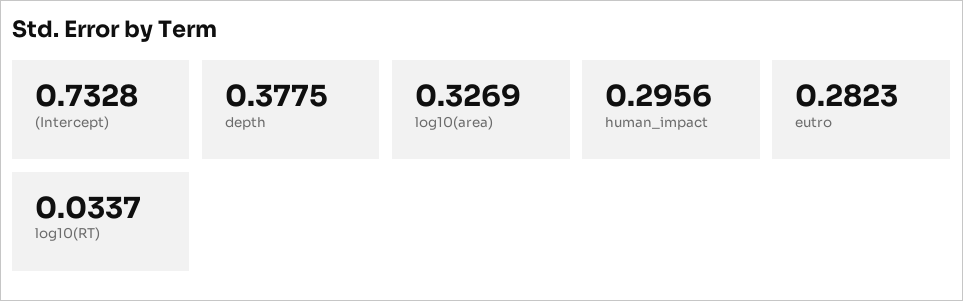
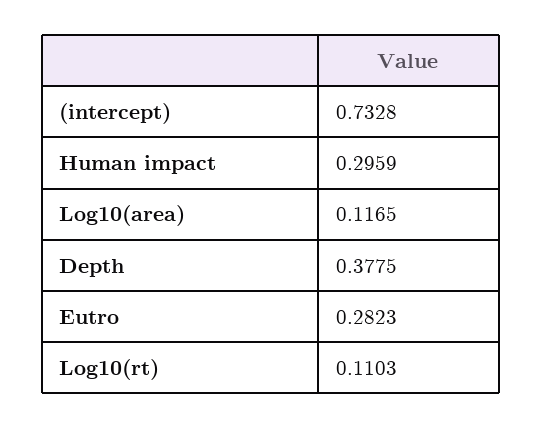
log10(area): 0.3269 -> 0.1165
human_impact: 0.2956 -> 0.2959
log10(RT): 0.0337 -> 0.1103

